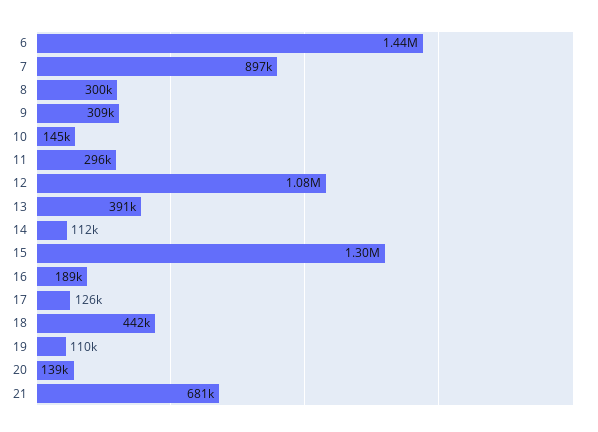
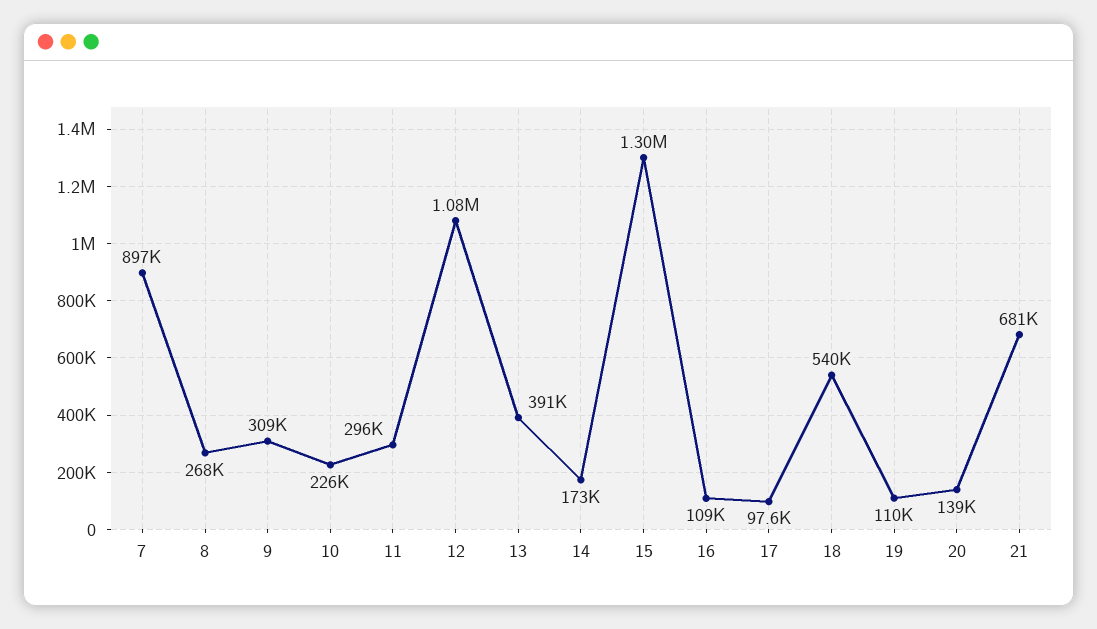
6: 1440000 -> none
8: 300000 -> 268000
10: 145000 -> 226000
14: 112000 -> 173000
16: 189000 -> 109000
17: 126000 -> 97600
18: 442000 -> 540000

